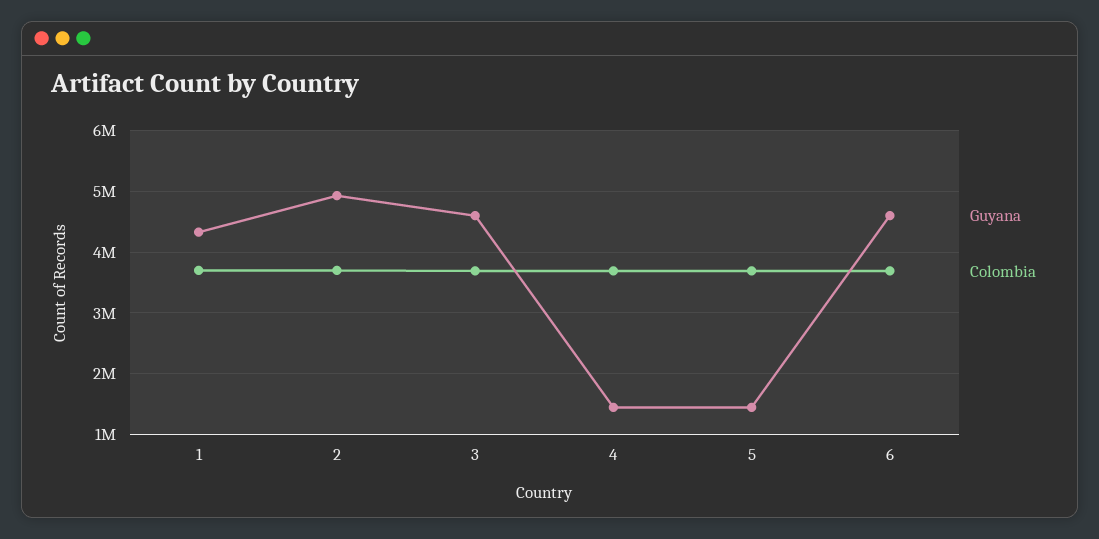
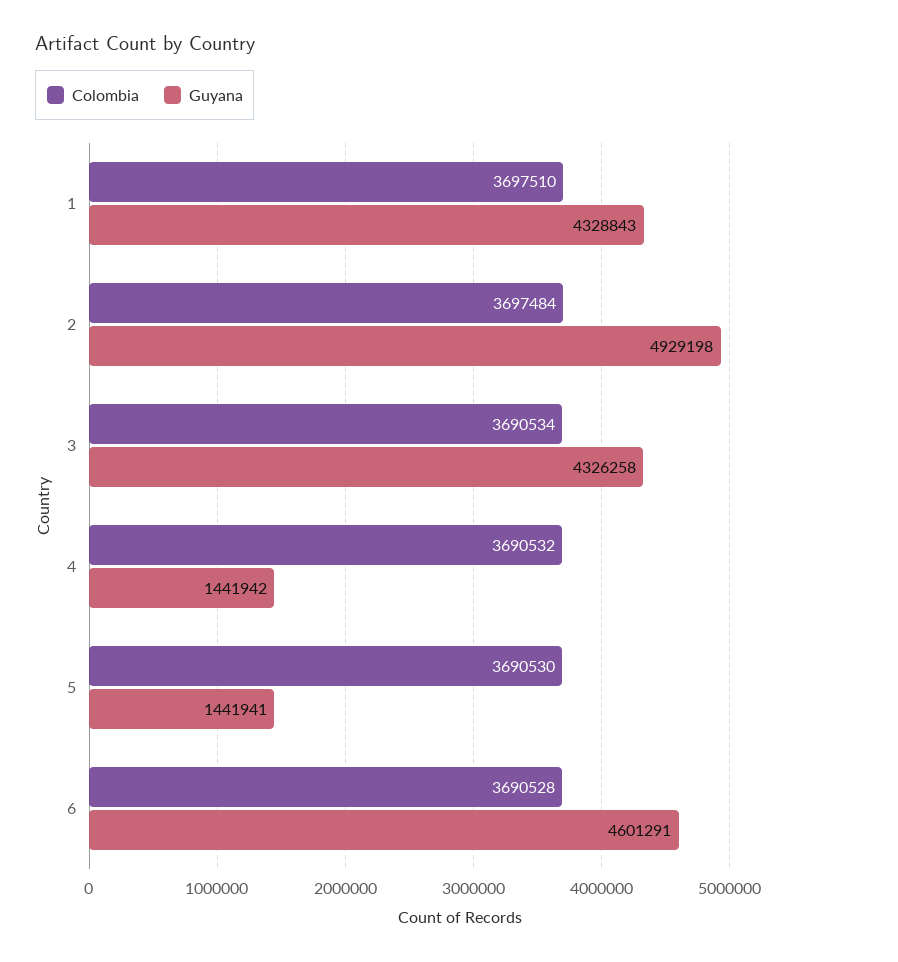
Guyana, 3: 4600000 -> 4326258

